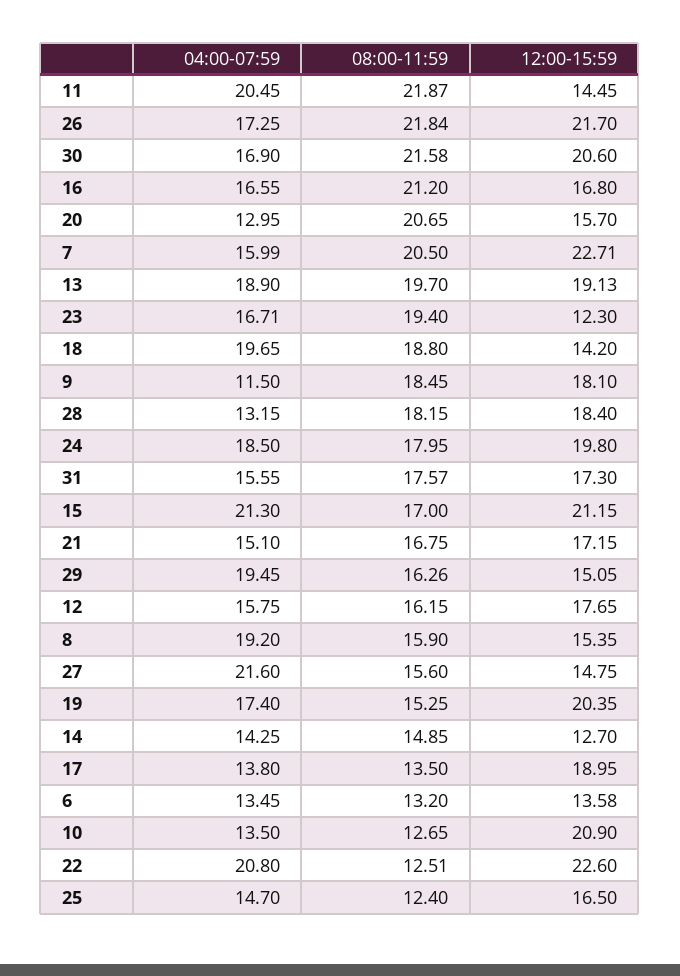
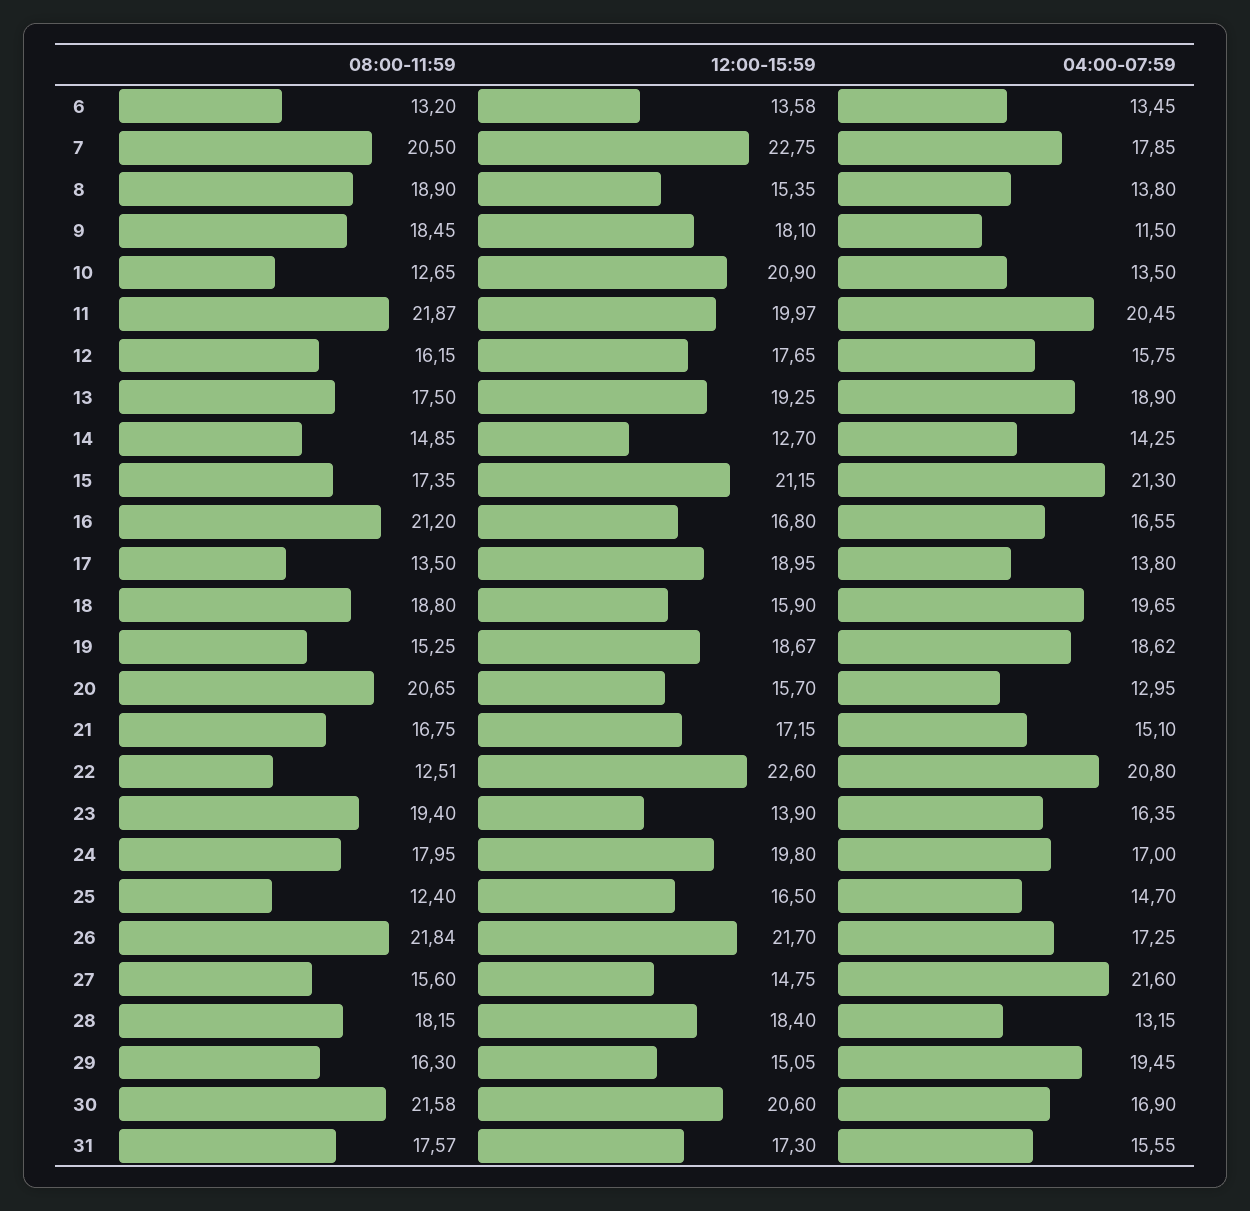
12:00-15:59, 11: 14.45 -> 19.97
04:00-07:59, 7: 15.99 -> 17.85
12:00-15:59, 7: 22.71 -> 22.75
08:00-11:59, 13: 19.7 -> 17.5
12:00-15:59, 13: 19.13 -> 19.25
04:00-07:59, 23: 16.71 -> 16.35
12:00-15:59, 23: 12.3 -> 13.9
12:00-15:59, 18: 14.2 -> 15.9
04:00-07:59, 24: 18.5 -> 17
08:00-11:59, 15: 17 -> 17.35
08:00-11:59, 29: 16.26 -> 16.3
04:00-07:59, 8: 19.2 -> 13.8
08:00-11:59, 8: 15.9 -> 18.9
04:00-07:59, 19: 17.4 -> 18.62
12:00-15:59, 19: 20.35 -> 18.67

